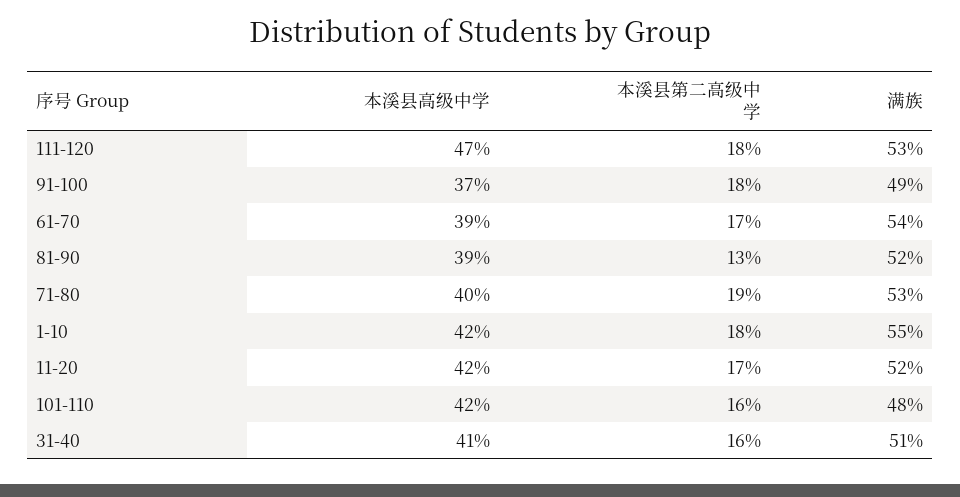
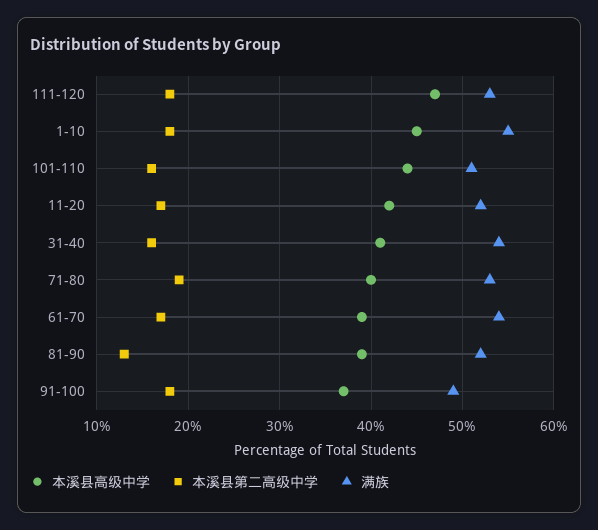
本溪县高级中学, 1-10: 42 -> 45
本溪县高级中学, 101-110: 42 -> 44
满族, 101-110: 48 -> 51
满族, 31-40: 51 -> 54

